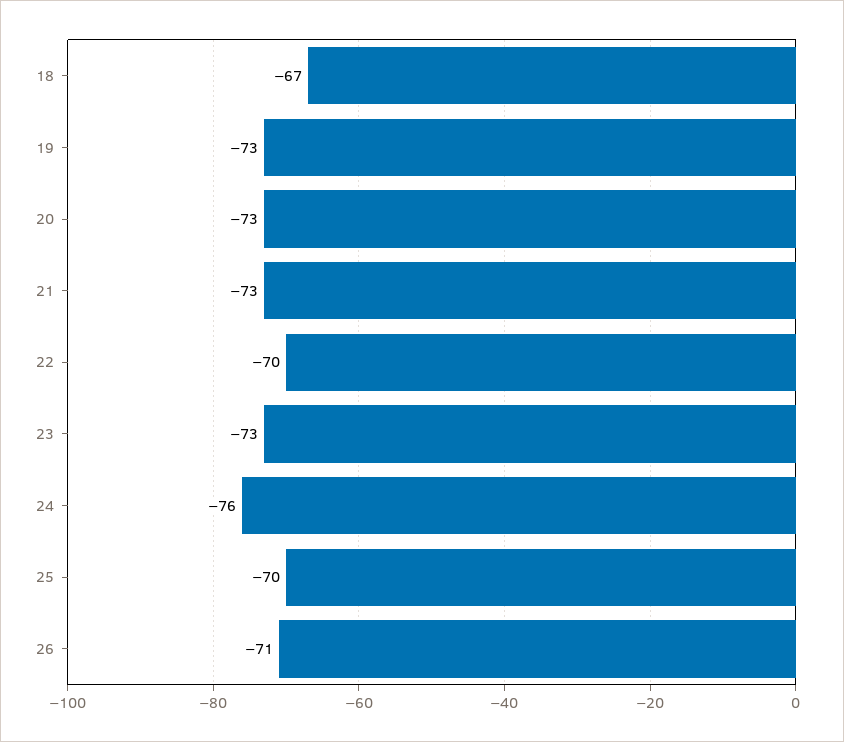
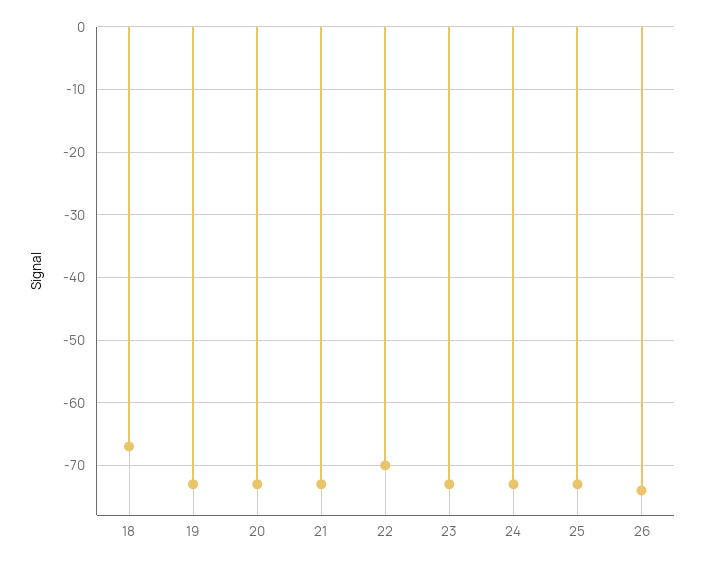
24: -76 -> -73
25: -70 -> -73
26: -71 -> -74

